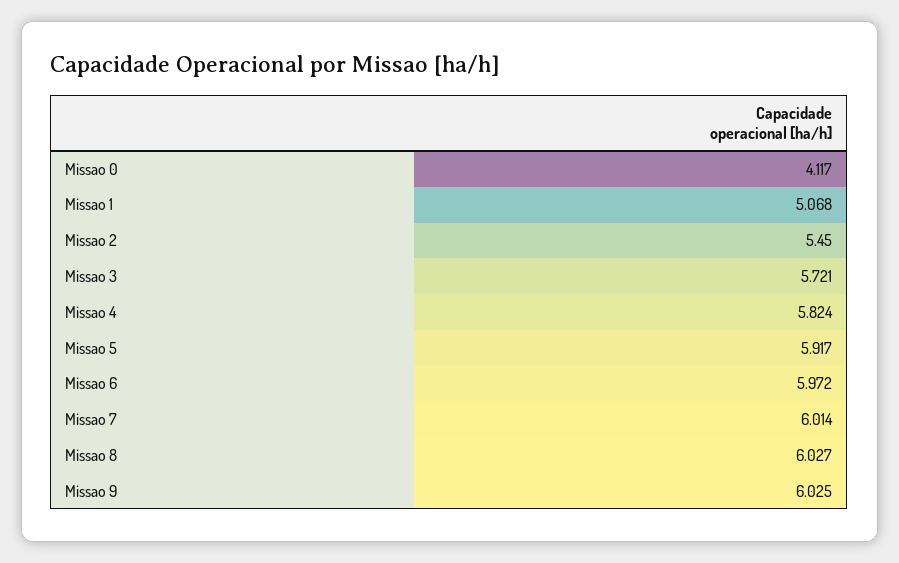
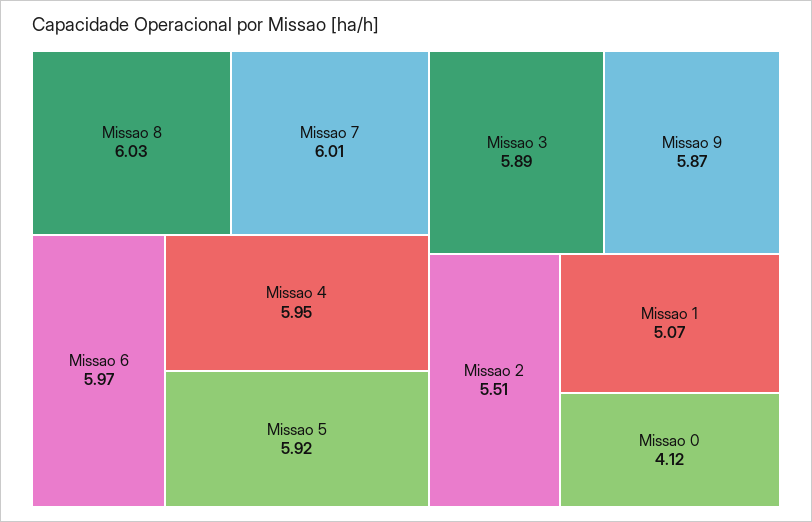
Missao 2: 5.45 -> 5.51
Missao 3: 5.721 -> 5.89
Missao 4: 5.824 -> 5.95
Missao 9: 6.025 -> 5.87

